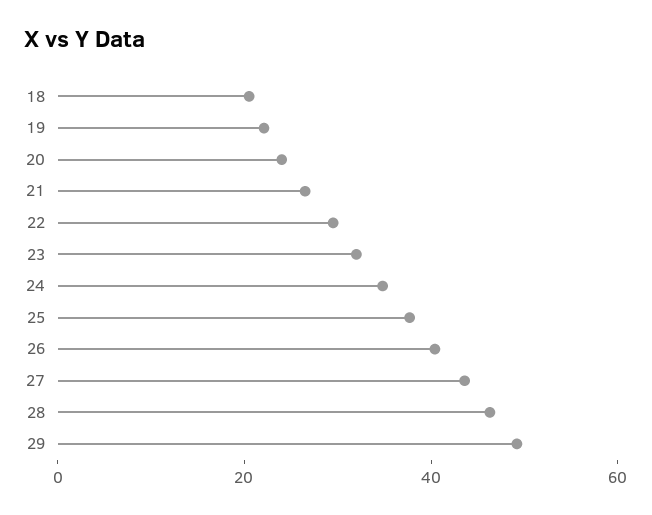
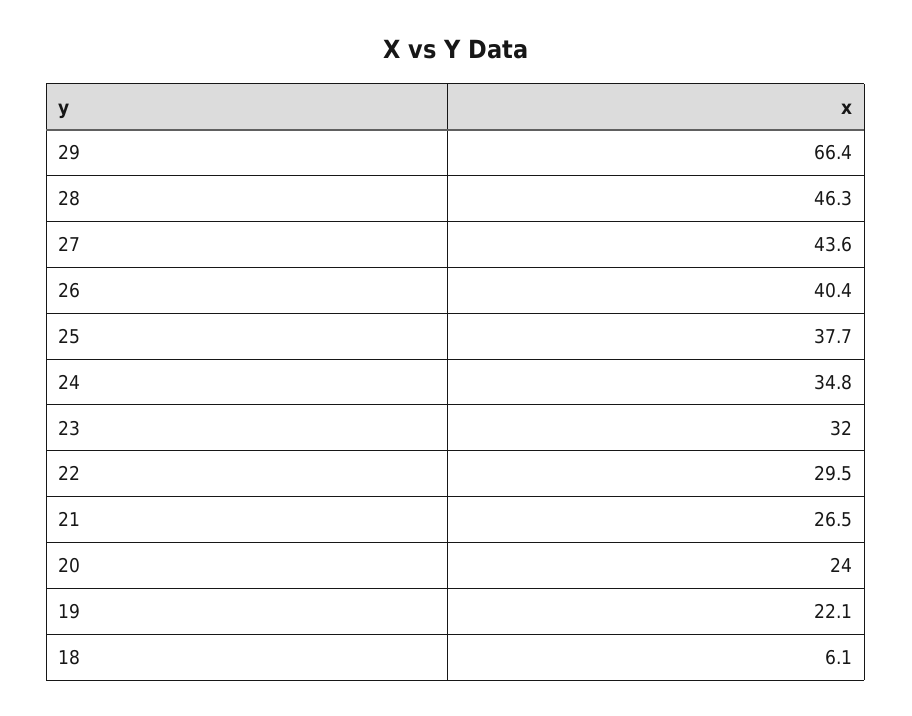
18: 20 -> 6.1
29: 50 -> 66.4

